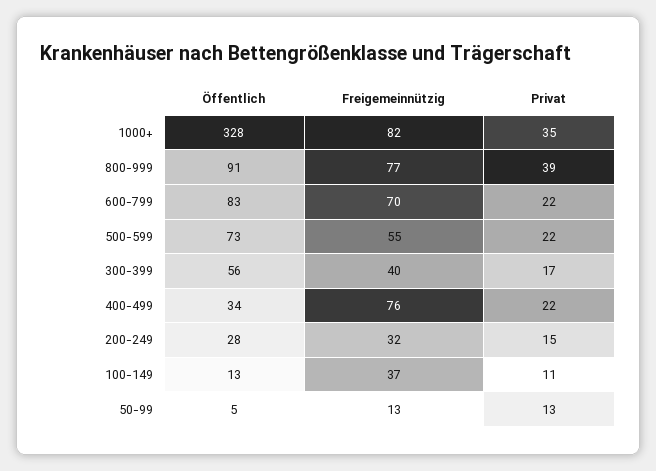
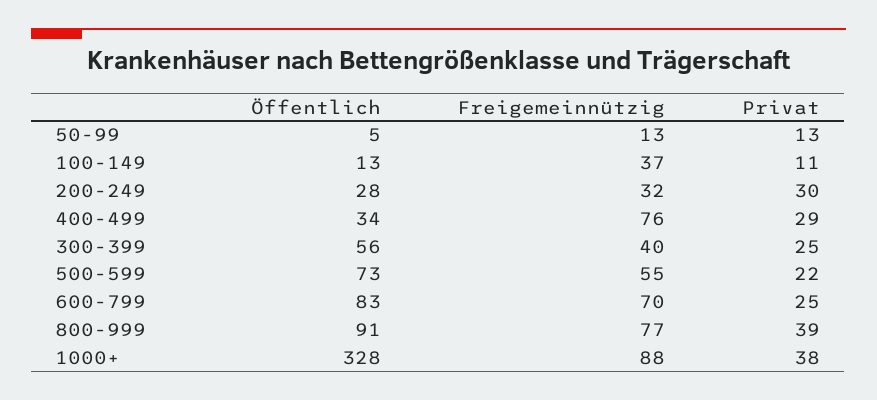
Freigemeinnützig, 1000+: 82 -> 88
Privat, 1000+: 35 -> 38
Privat, 600-799: 22 -> 25
Privat, 300-399: 17 -> 25
Privat, 400-499: 22 -> 29
Privat, 200-249: 15 -> 30

